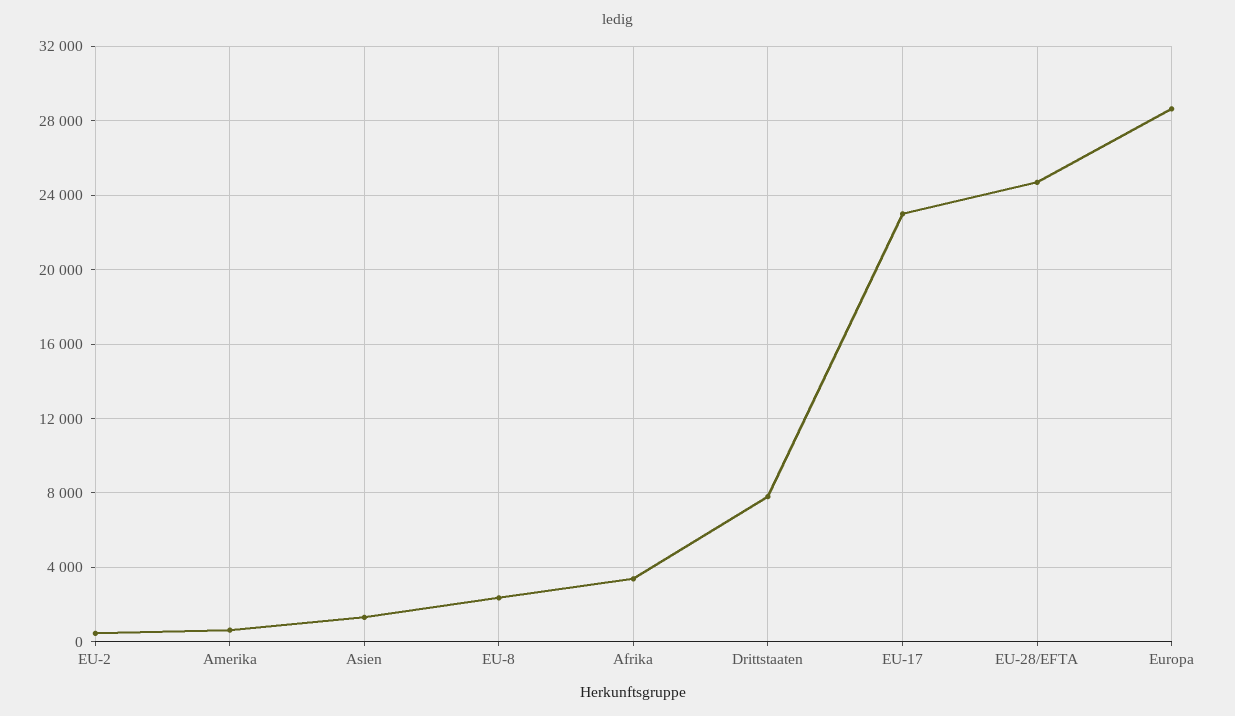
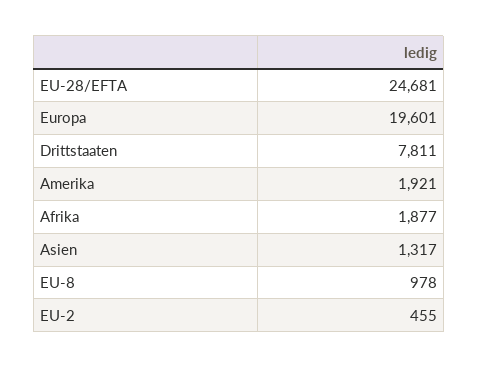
Amerika: 500 -> 1921
EU-8: 2500 -> 978
Afrika: 3500 -> 1877
EU-17: 23000 -> none
Europa: 28500 -> 19601

